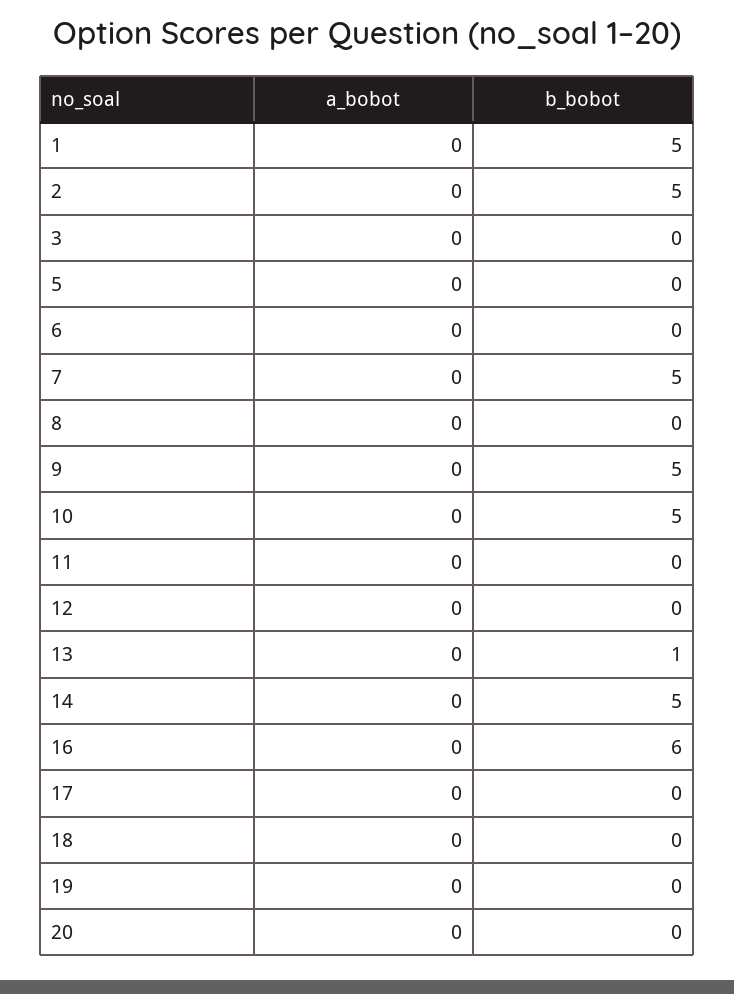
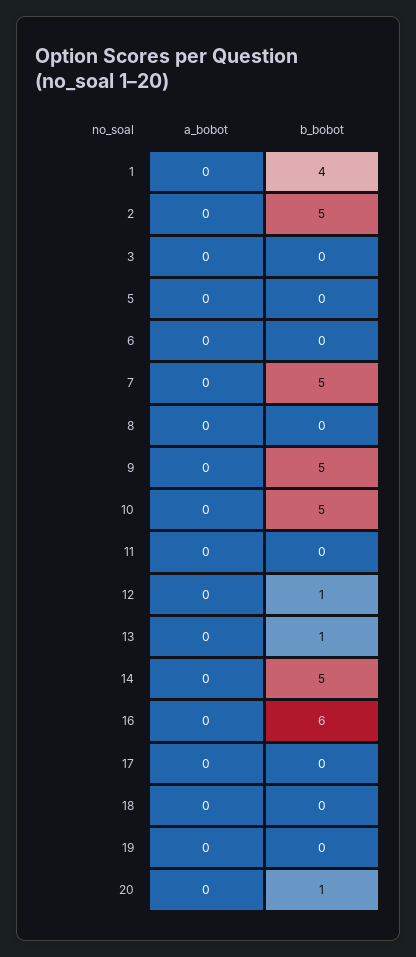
b_bobot, 1: 5 -> 4
b_bobot, 12: 0 -> 1
b_bobot, 20: 0 -> 1

